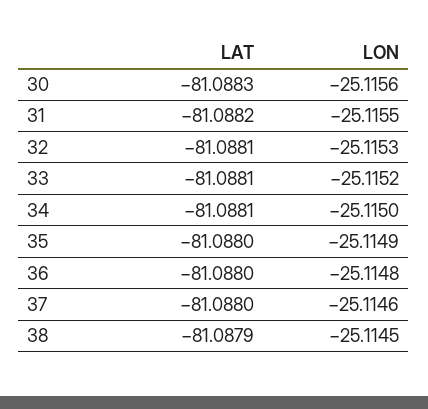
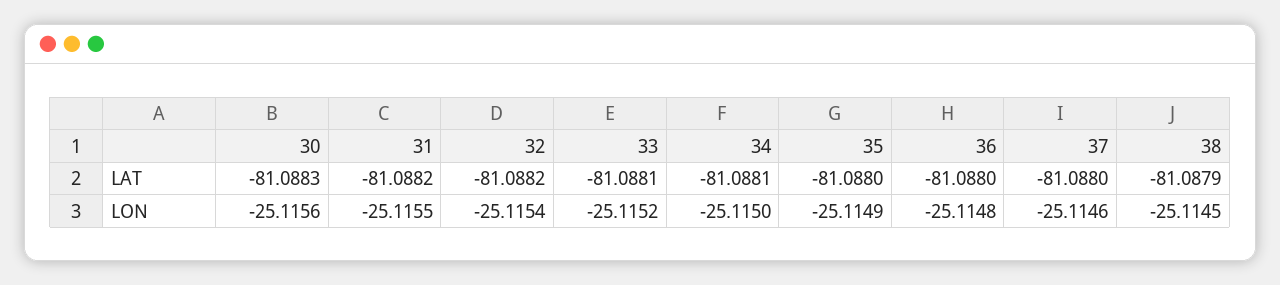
LAT, 32: -81.0881 -> -81.0882
LON, 32: -25.1153 -> -25.1154

